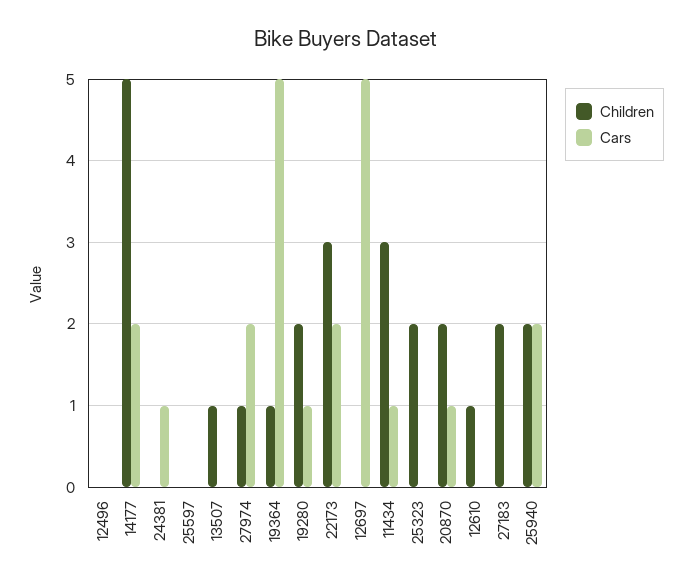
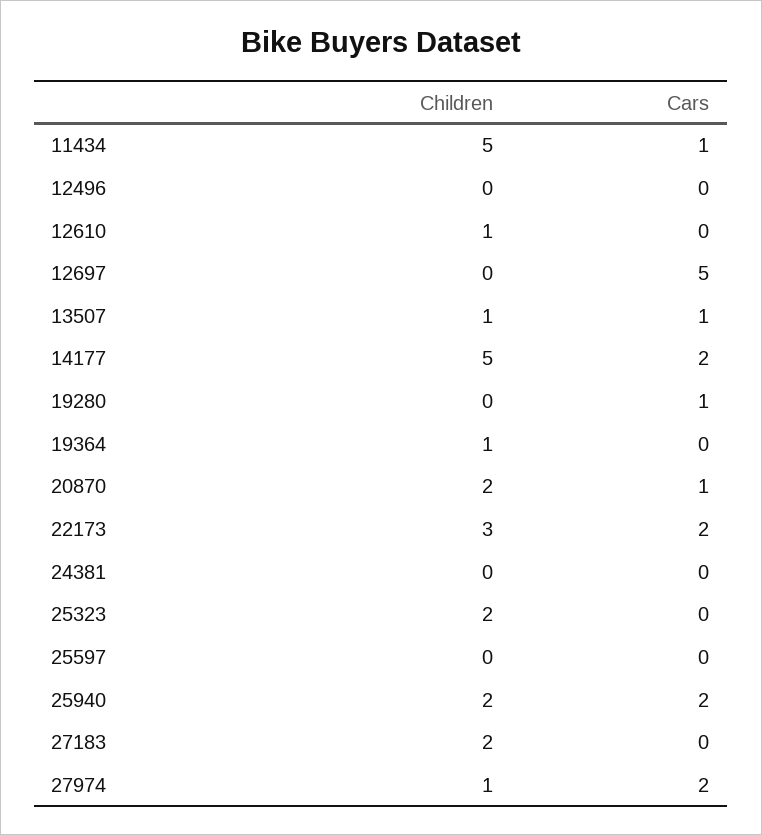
Cars, 24381: 1 -> 0
Cars, 13507: 0 -> 1
Cars, 19364: 5 -> 0
Children, 19280: 2 -> 0
Children, 11434: 3 -> 5

